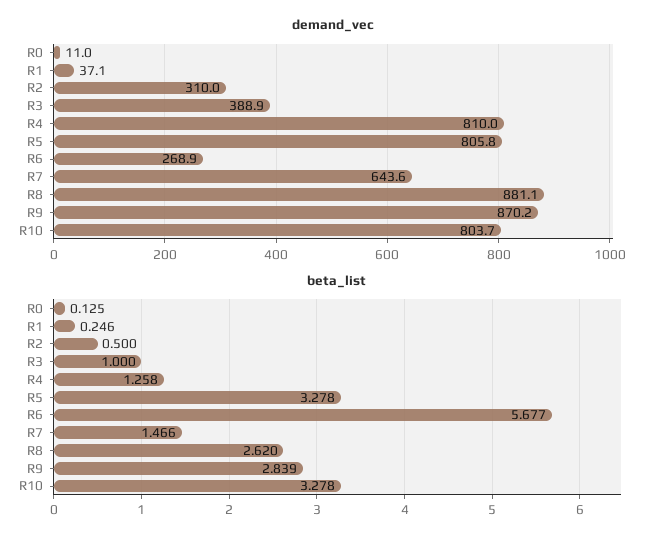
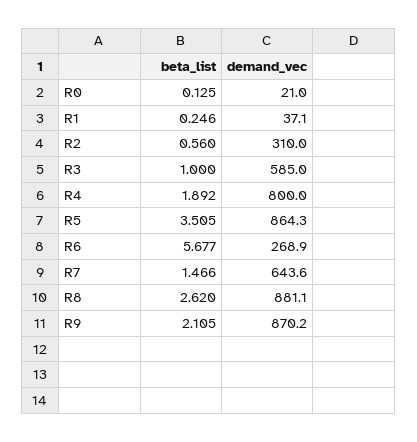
demand_vec, R0: 11 -> 21
demand_vec, R3: 388.9 -> 585
demand_vec, R4: 810 -> 800
demand_vec, R5: 805.8 -> 864.3
demand_vec, R10: 803.7 -> none
beta_list, R2: 0.5 -> 0.56
beta_list, R4: 1.258 -> 1.892
beta_list, R5: 3.278 -> 3.505
beta_list, R9: 2.839 -> 2.105
beta_list, R10: 3.278 -> none

